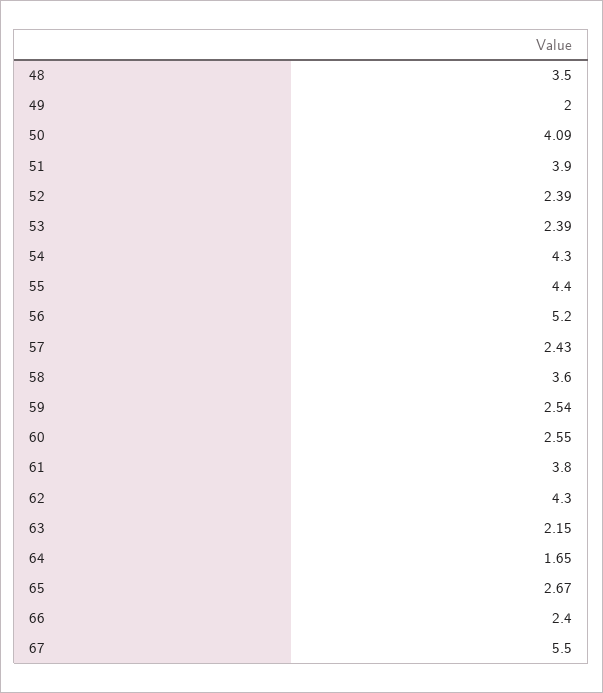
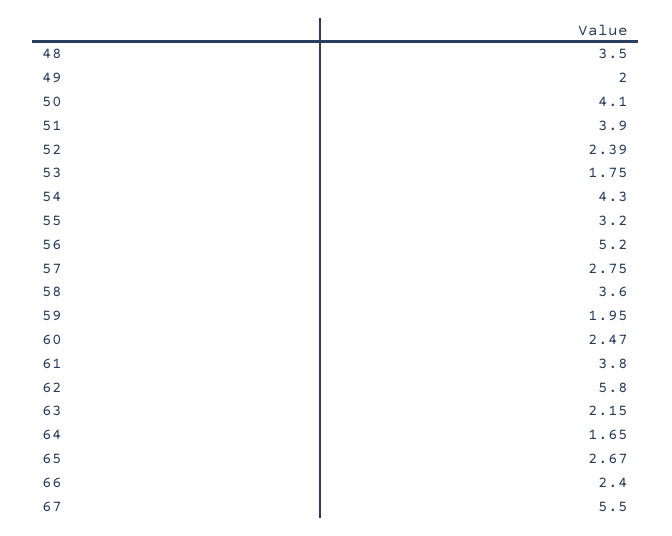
50: 4.09 -> 4.1
53: 2.39 -> 1.75
55: 4.4 -> 3.2
57: 2.43 -> 2.75
59: 2.54 -> 1.95
60: 2.55 -> 2.47
62: 4.3 -> 5.8

